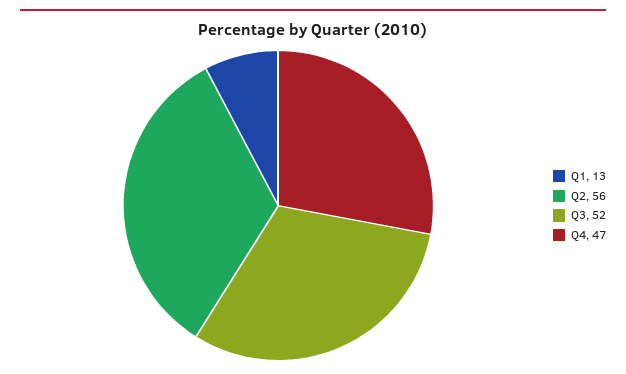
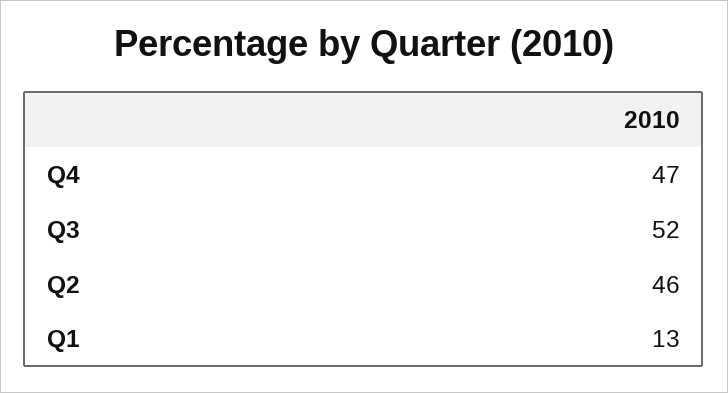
Q2: 56 -> 46

